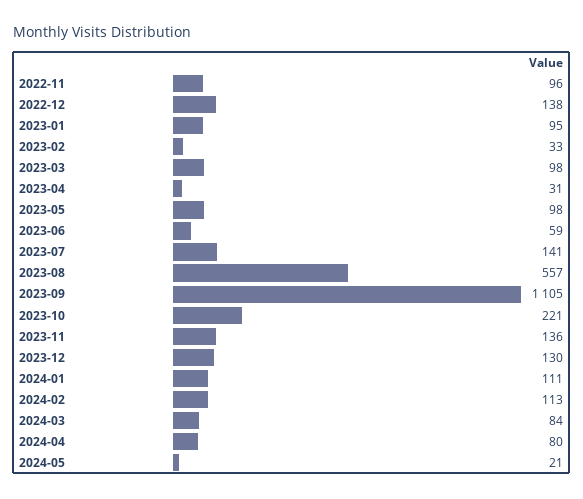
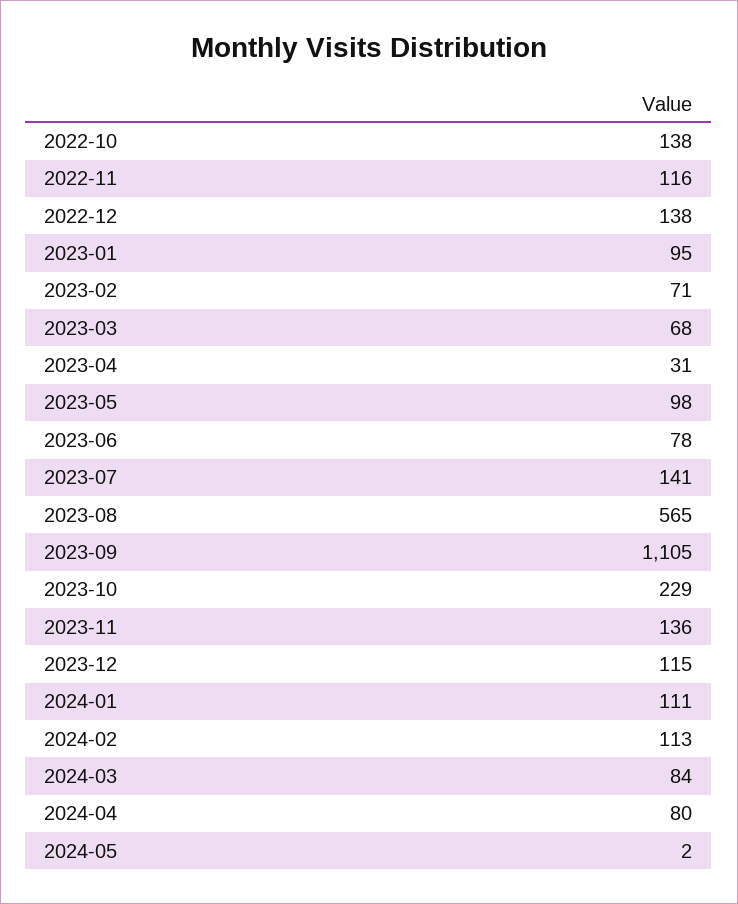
2022-11: 96 -> 116
2023-02: 33 -> 71
2023-03: 98 -> 68
2023-06: 59 -> 78
2023-08: 557 -> 565
2023-10: 221 -> 229
2023-12: 130 -> 115
2024-05: 21 -> 2
2022-10: none -> 138

